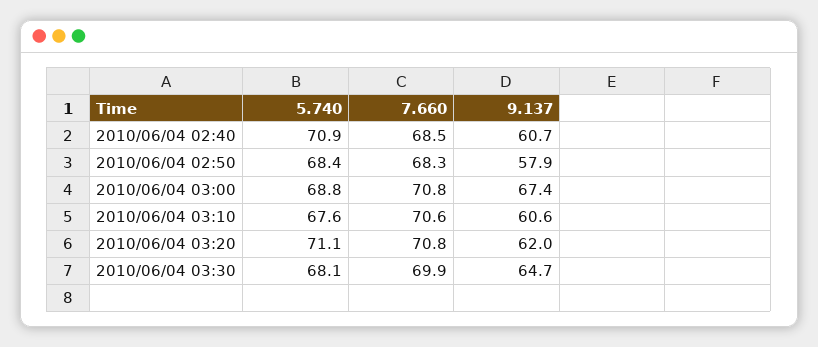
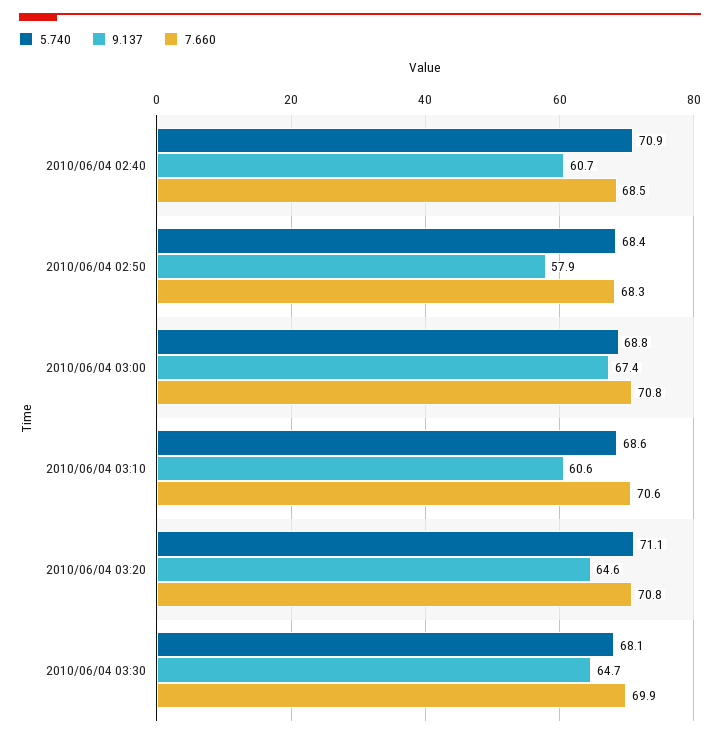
5.740, 2010/06/04 03:10: 67.6 -> 68.6
9.137, 2010/06/04 03:20: 62 -> 64.6

